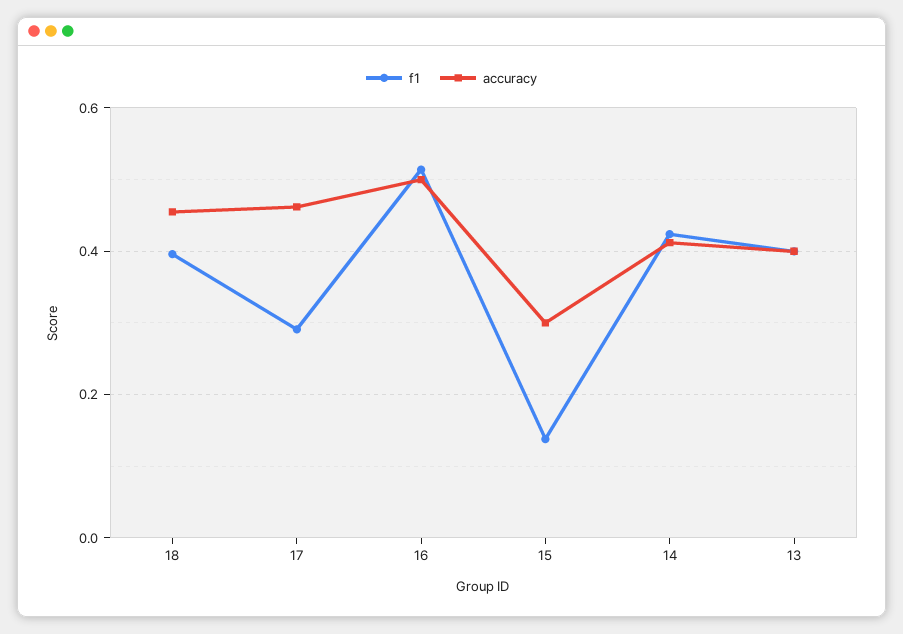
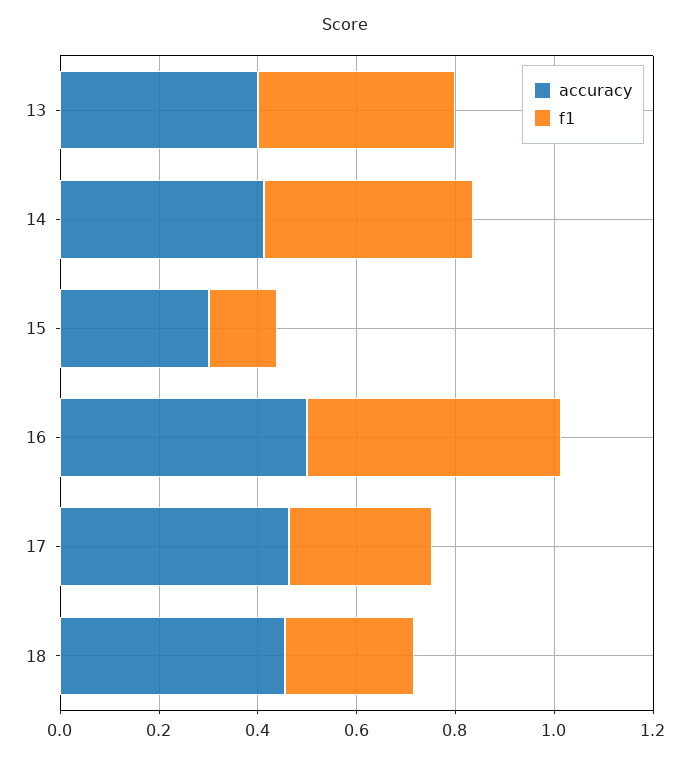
f1, 18: 0.4 -> 0.25

